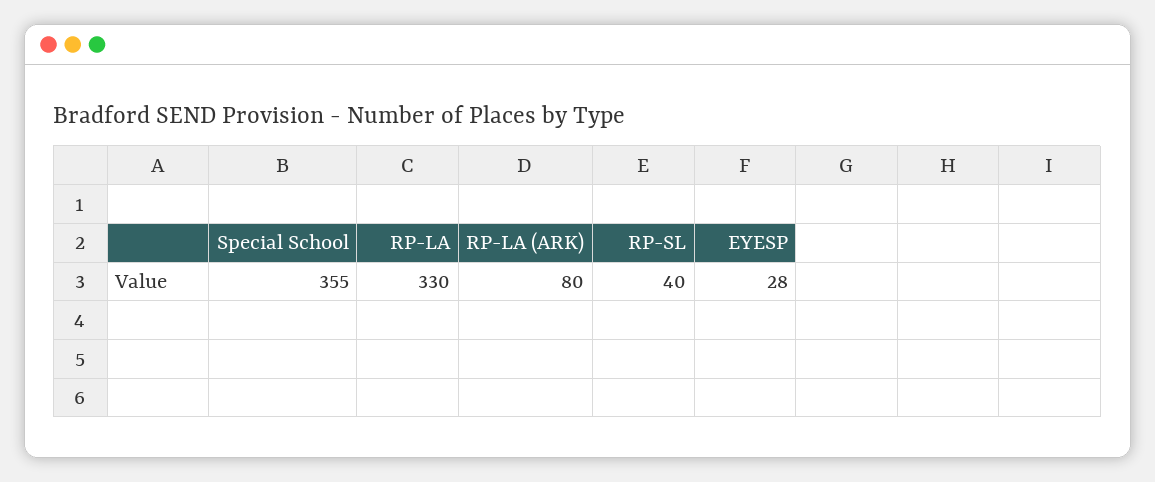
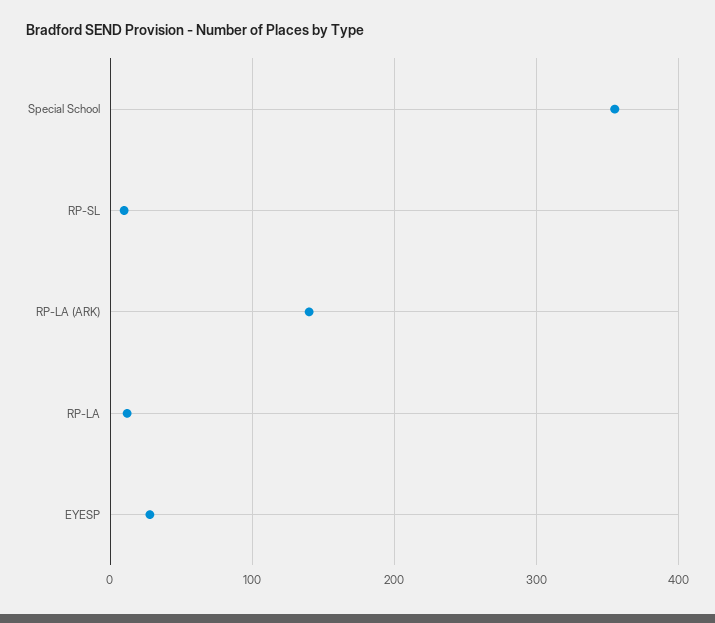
RP-LA: 330 -> 10
RP-LA (ARK): 80 -> 140
RP-SL: 40 -> 10

